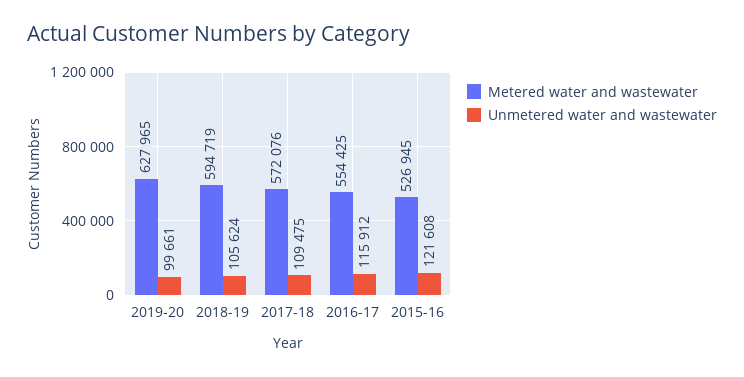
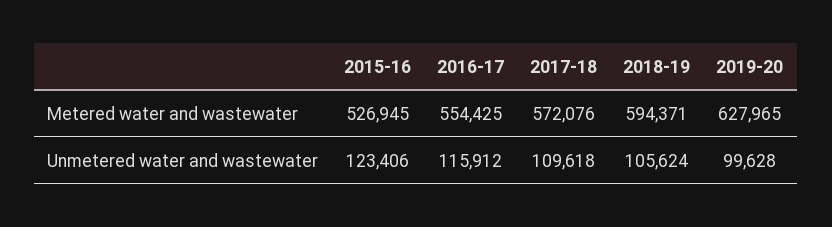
Unmetered water and wastewater, 2019-20: 99661 -> 99628
Metered water and wastewater, 2018-19: 594719 -> 594371
Unmetered water and wastewater, 2017-18: 109475 -> 109618
Unmetered water and wastewater, 2015-16: 121608 -> 123406

